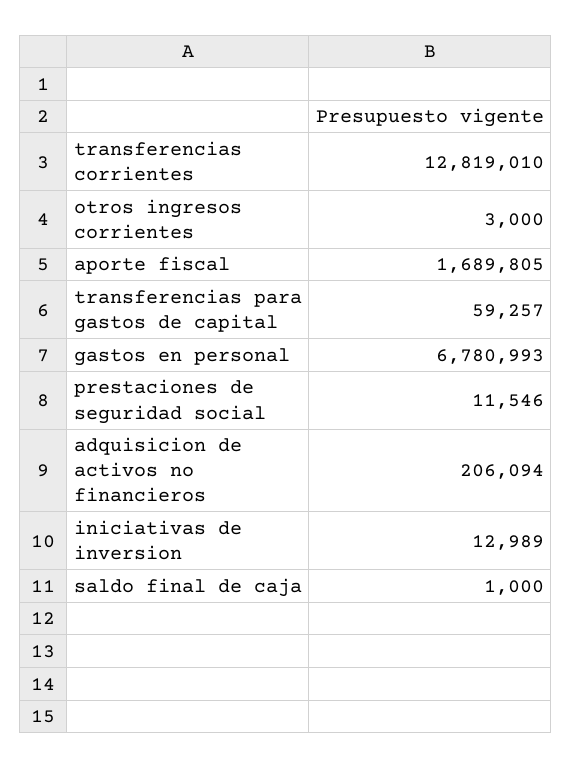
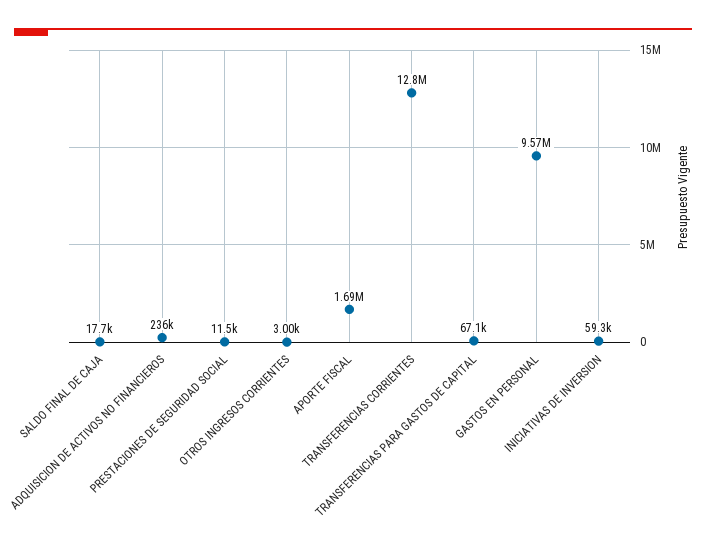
transferencias para gastos de capital: 59257 -> 67100
gastos en personal: 6780993 -> 9570000
adquisicion de activos no financieros: 206094 -> 236000
iniciativas de inversion: 12989 -> 59300
saldo final de caja: 1000 -> 17700

